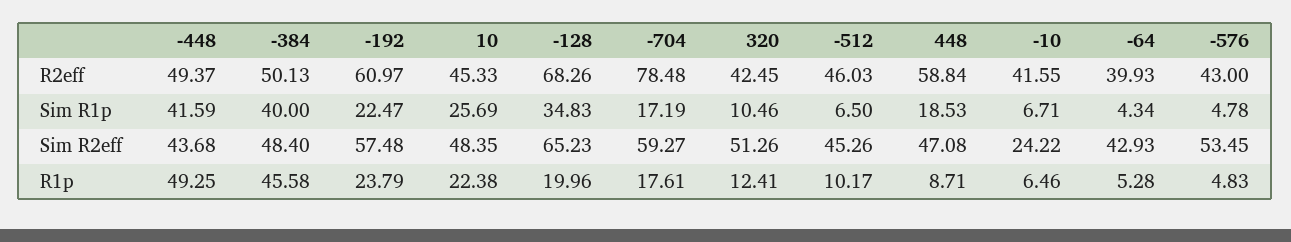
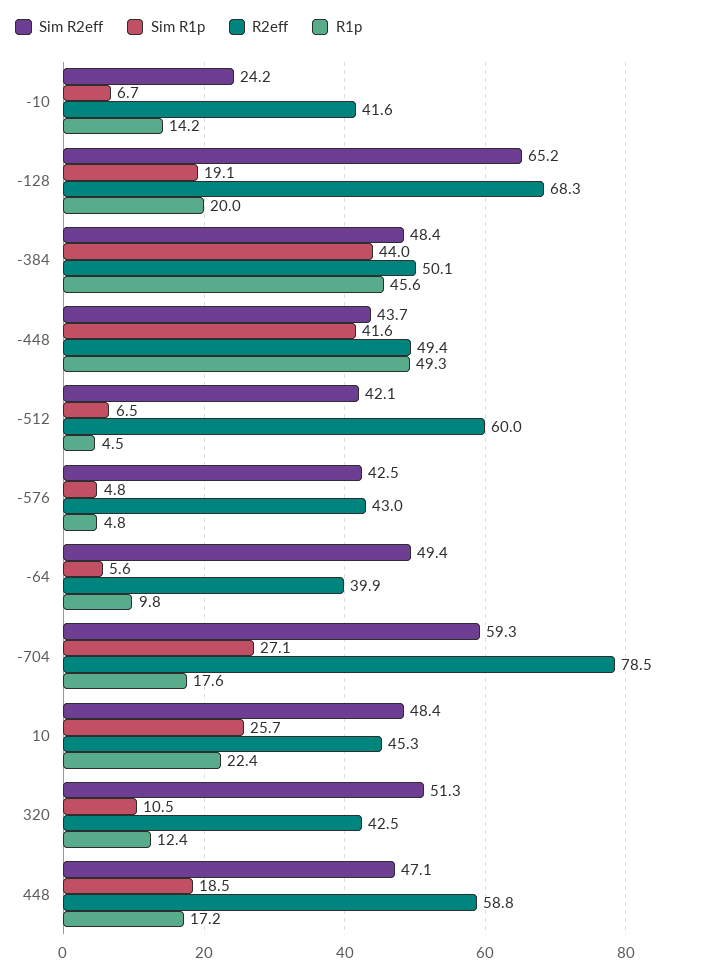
R2eff, -192: 60.97 -> none
R2eff, -512: 46.03 -> 60
Sim R1p, -384: 40 -> 44
Sim R1p, -192: 22.47 -> none
Sim R1p, -128: 34.83 -> 19.1
Sim R1p, -704: 17.19 -> 27.1
Sim R1p, -64: 4.34 -> 5.6
Sim R2eff, -192: 57.48 -> none
Sim R2eff, -512: 45.26 -> 42.1
Sim R2eff, -64: 42.93 -> 49.4
Sim R2eff, -576: 53.45 -> 42.5
R1p, -192: 23.79 -> none
R1p, -512: 10.17 -> 4.5
R1p, 448: 8.71 -> 17.2
R1p, -10: 6.46 -> 14.2
R1p, -64: 5.28 -> 9.8

